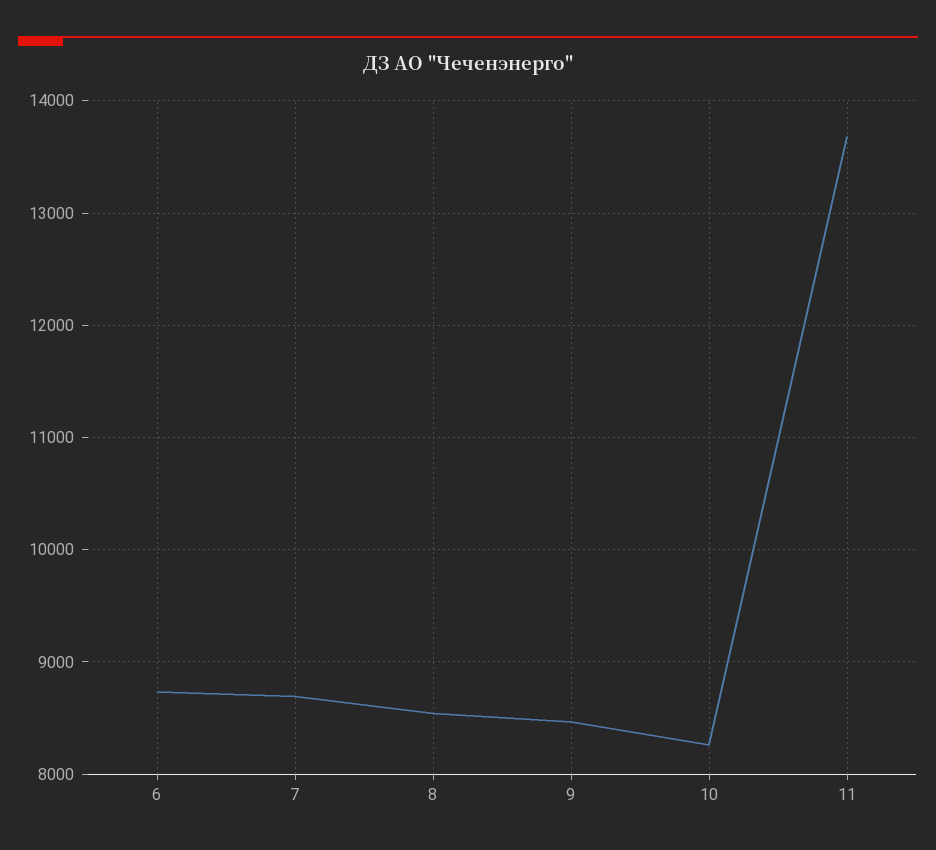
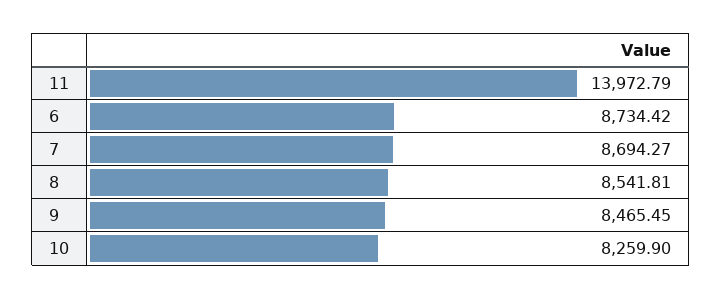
11: 13700 -> 13972.79

